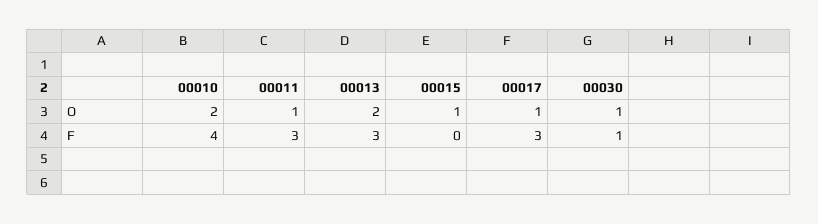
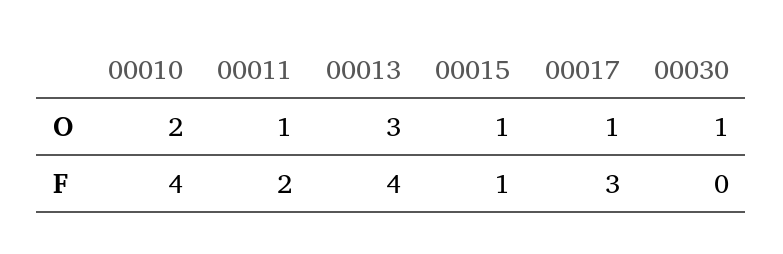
00013, O: 2 -> 3
00011, F: 3 -> 2
00013, F: 3 -> 4
00015, F: 0 -> 1
00030, F: 1 -> 0

